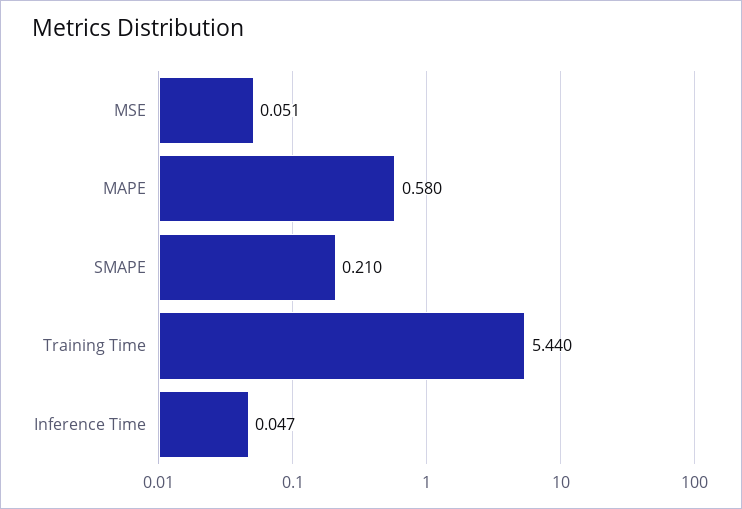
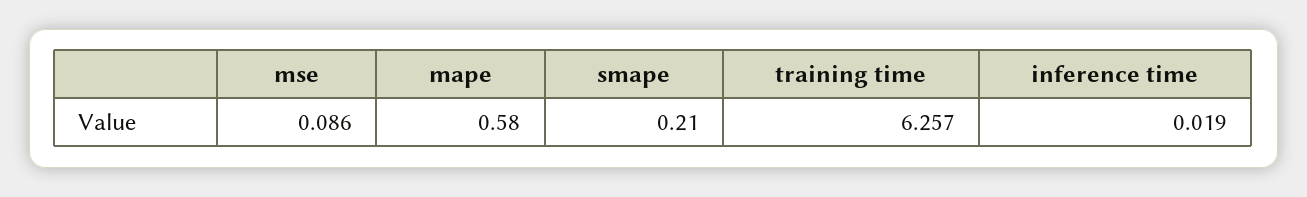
MSE: 0.051 -> 0.086
Training Time: 5.44 -> 6.257
Inference Time: 0.047 -> 0.019

